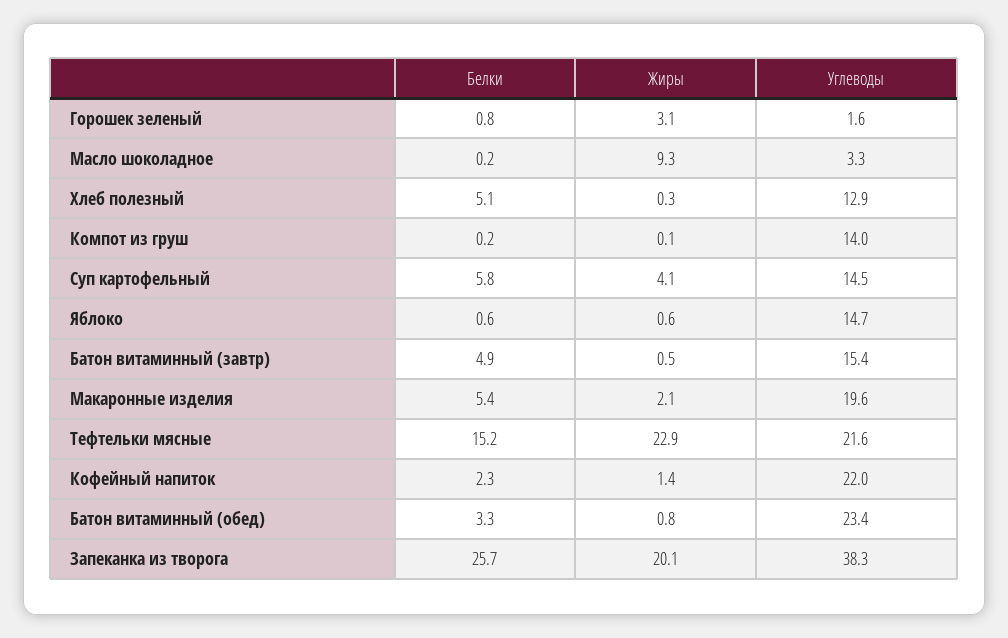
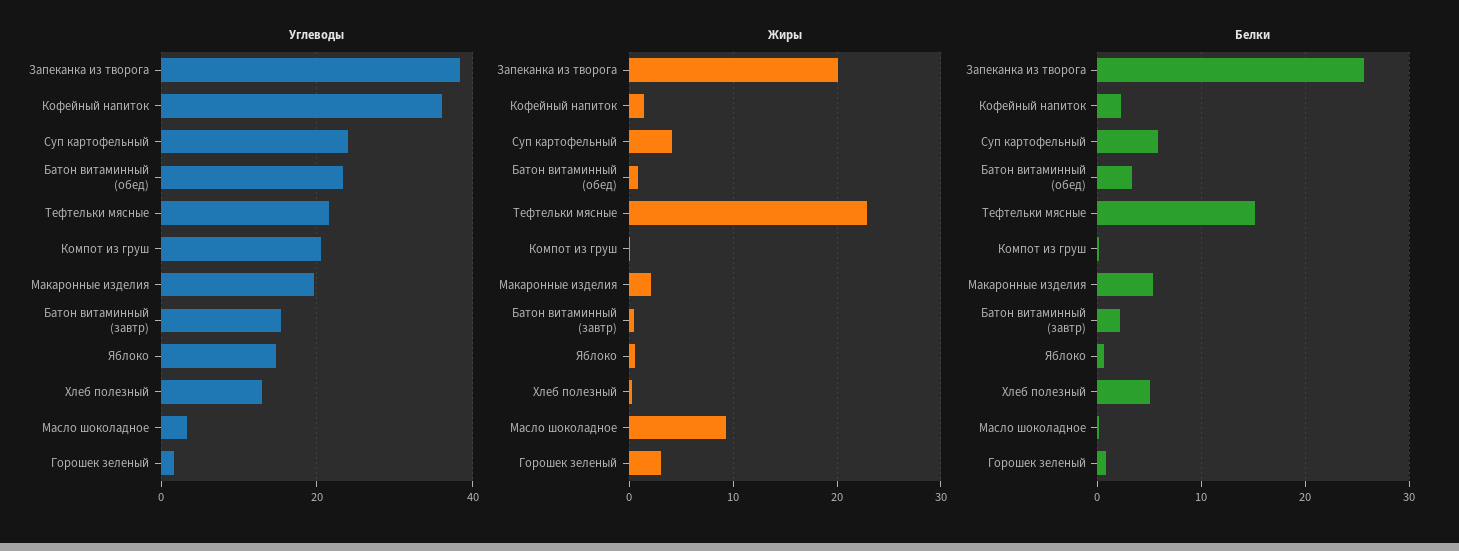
Углеводы, Компот из груш: 14 -> 20
Углеводы, Суп картофельный: 14.5 -> 24
Белки, Батон витаминный (завтр): 4.9 -> 2
Углеводы, Кофейный напиток: 22 -> 36

